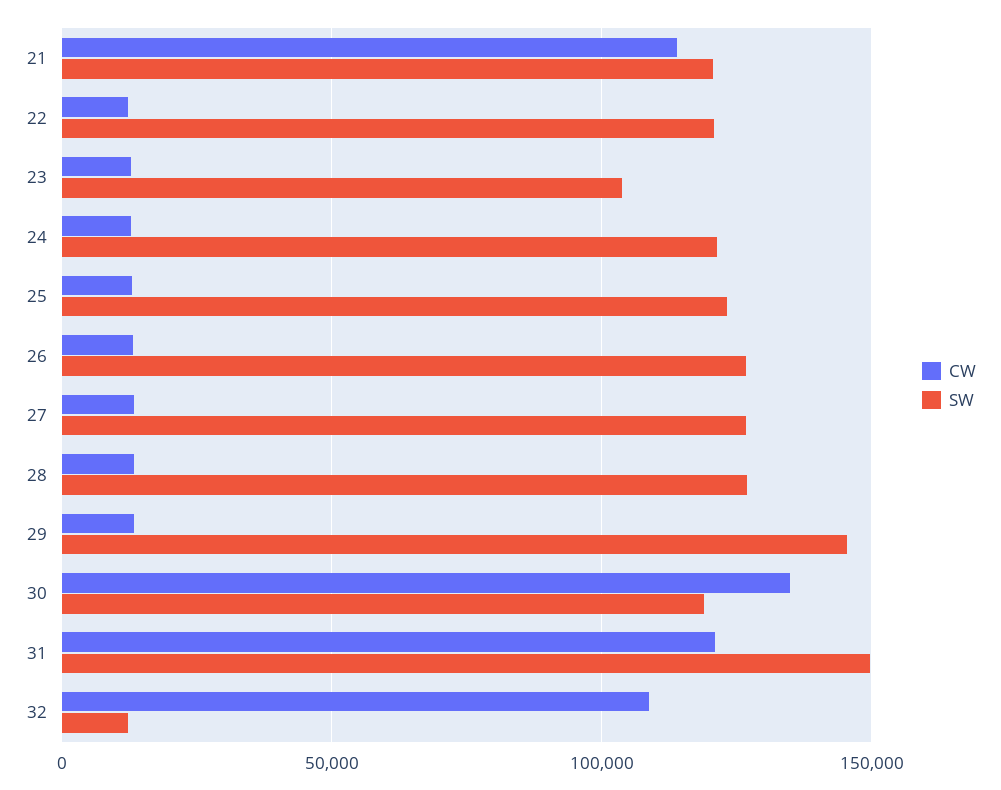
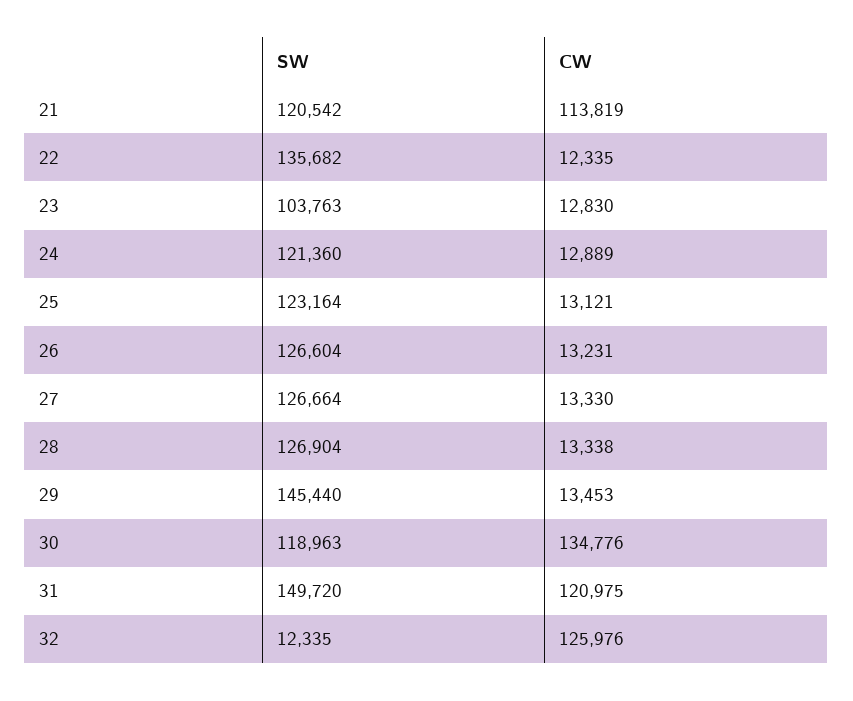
SW, 22: 120000 -> 135682
CW, 32: 110000 -> 125976

